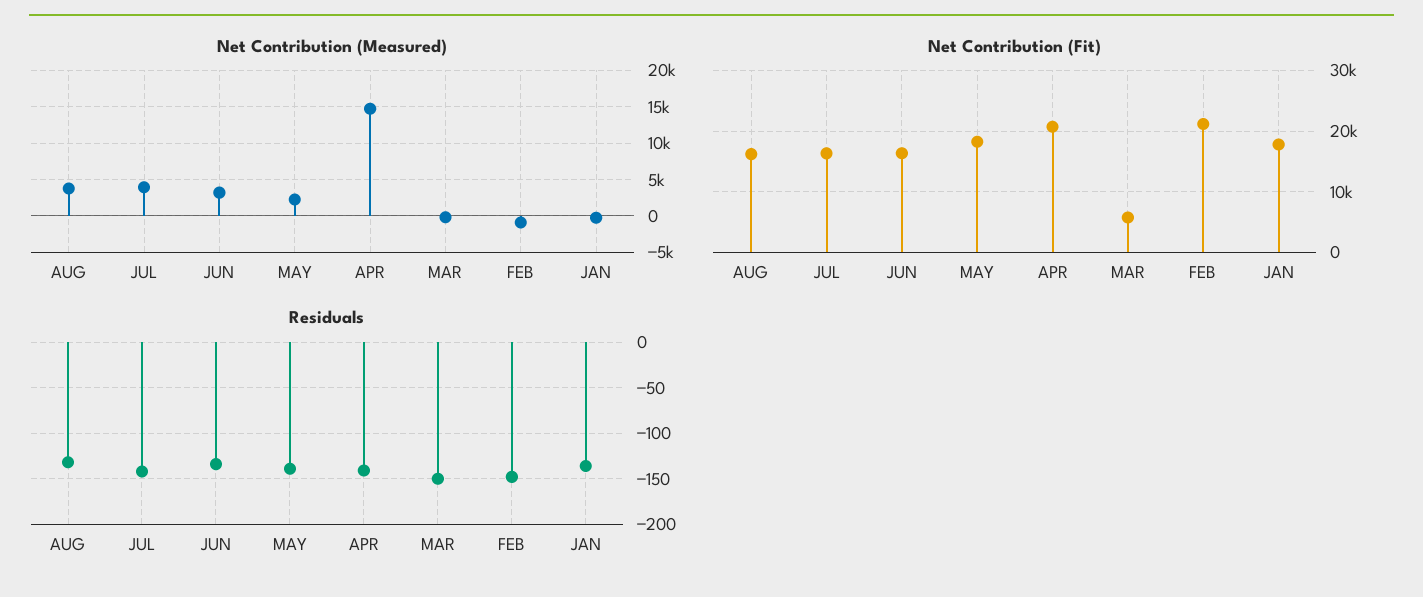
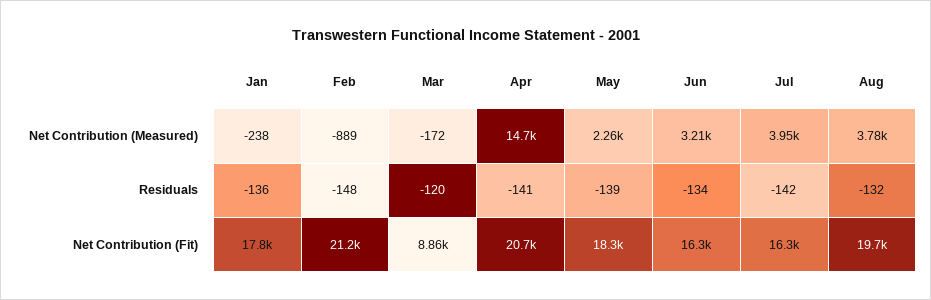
Net Contribution (Fit), AUG: 16000 -> 19700
Net Contribution (Fit), MAR: 6000 -> 8860
Residuals, MAR: -150 -> -120

